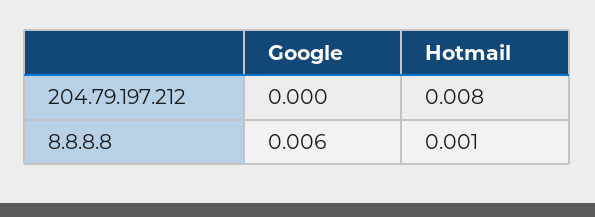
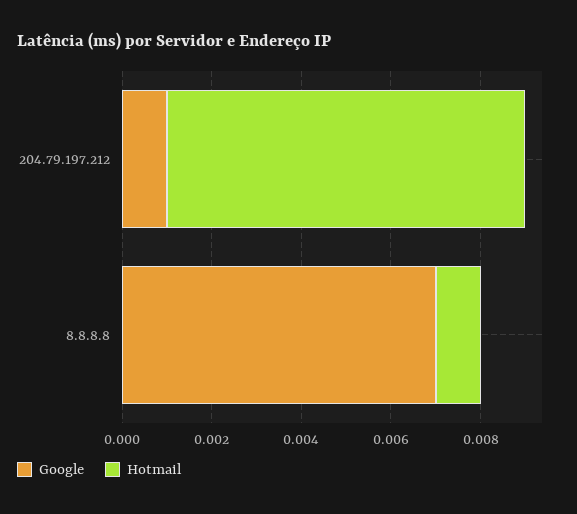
Google, 204.79.197.212: 0 -> 0.001
Google, 8.8.8.8: 0.006 -> 0.007

